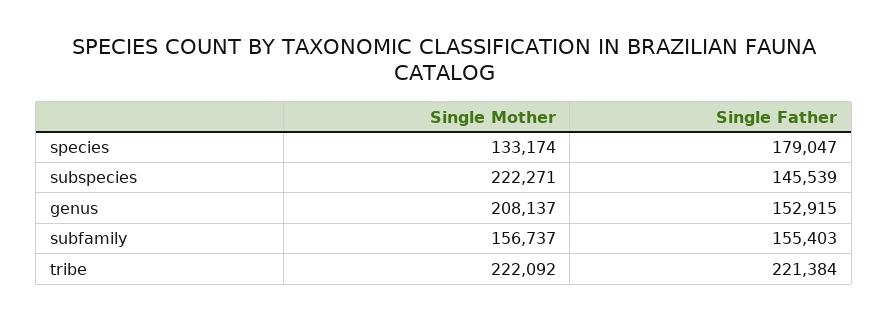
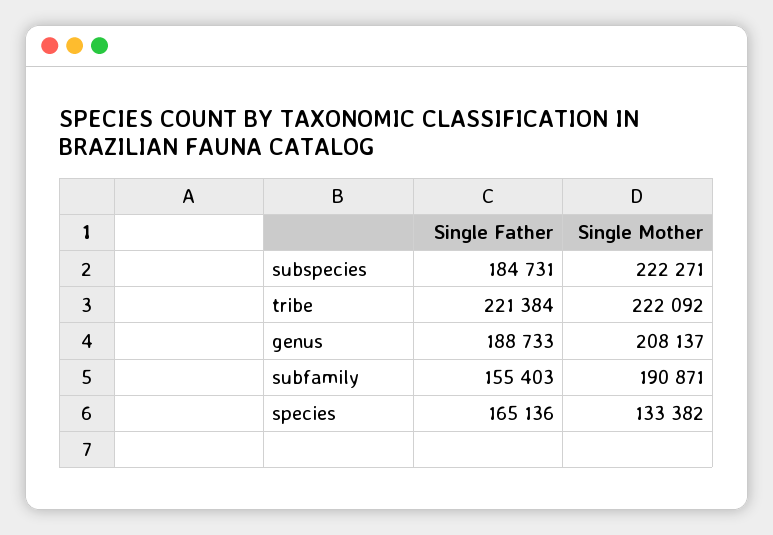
Single Mother, species: 133174 -> 133382
Single Father, species: 179047 -> 165136
Single Father, subspecies: 145539 -> 184731
Single Father, genus: 152915 -> 188733
Single Mother, subfamily: 156737 -> 190871

